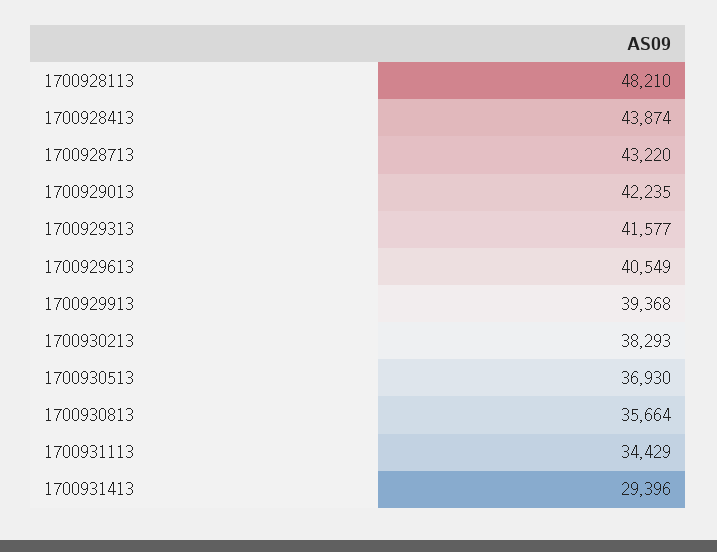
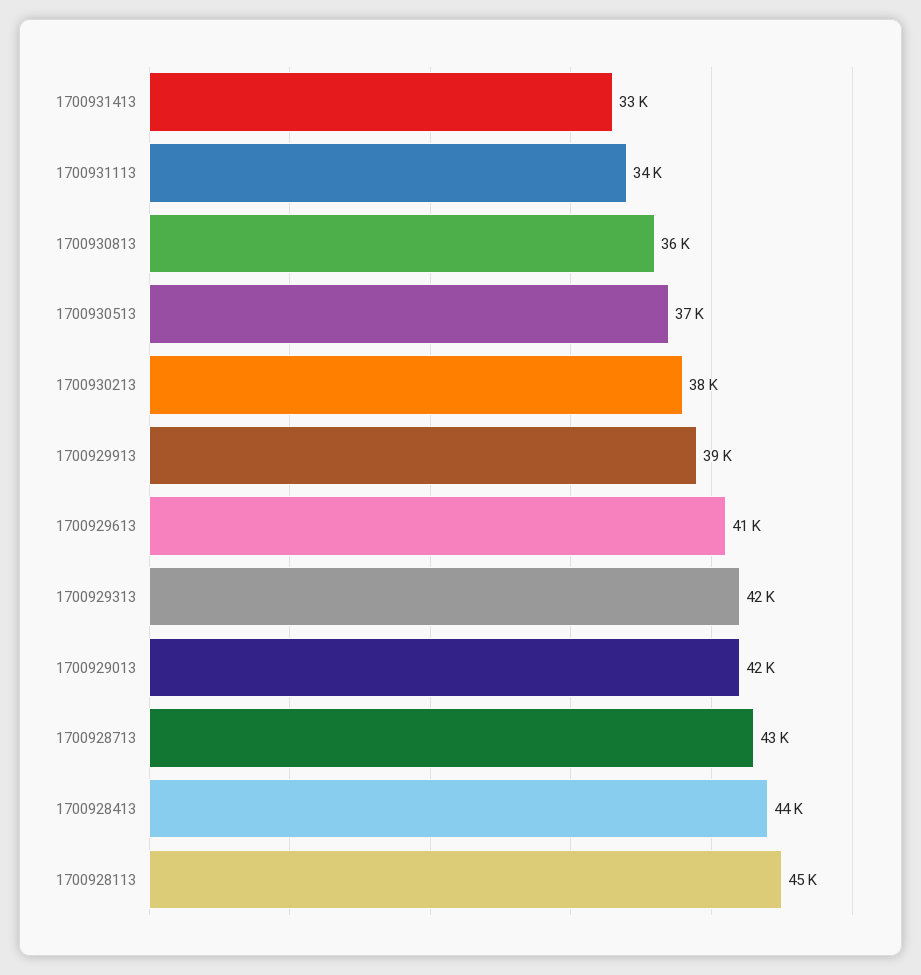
1700928113: 48210 -> 45000
1700931413: 29396 -> 33000

